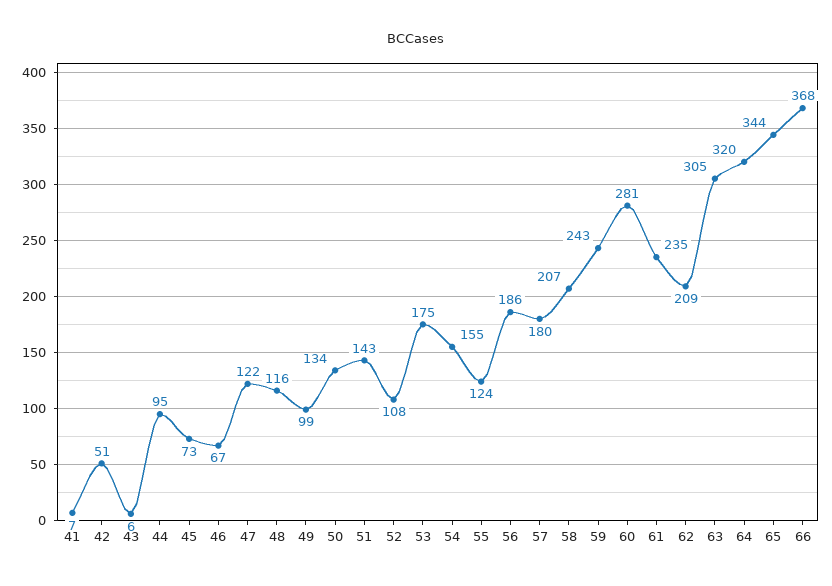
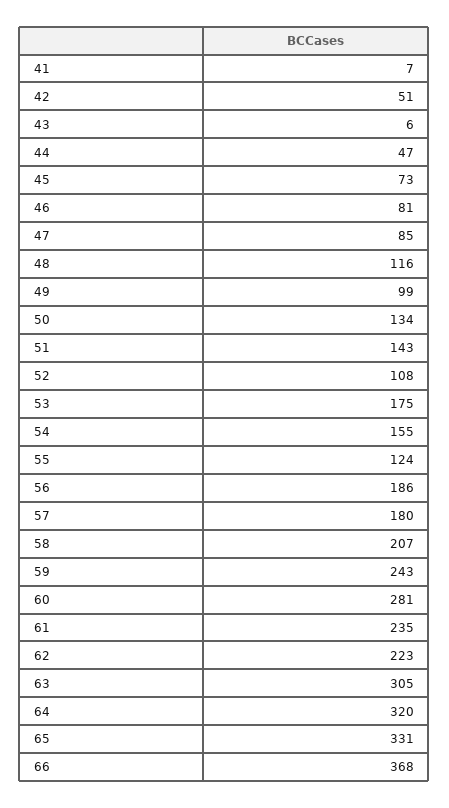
44: 95 -> 47
46: 67 -> 81
47: 122 -> 85
62: 209 -> 223
65: 344 -> 331

